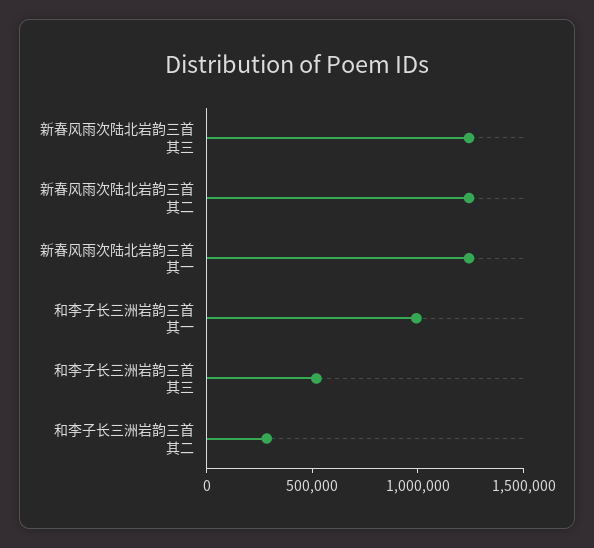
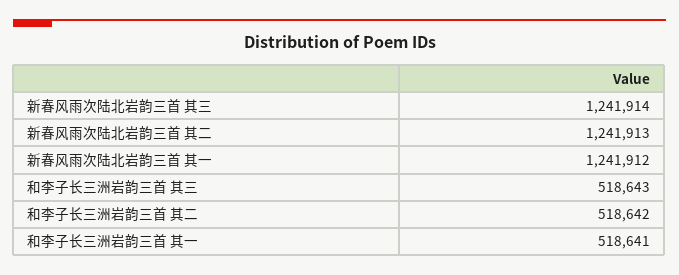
和李子长三洲岩韵三首 其一: 1000000 -> 518641
和李子长三洲岩韵三首 其二: 300000 -> 518642

